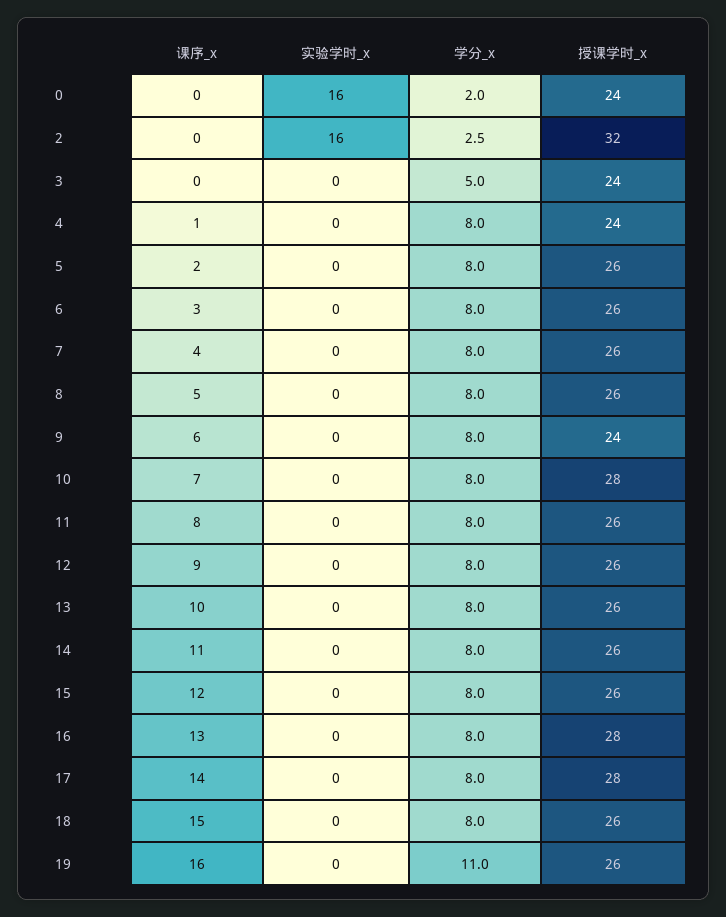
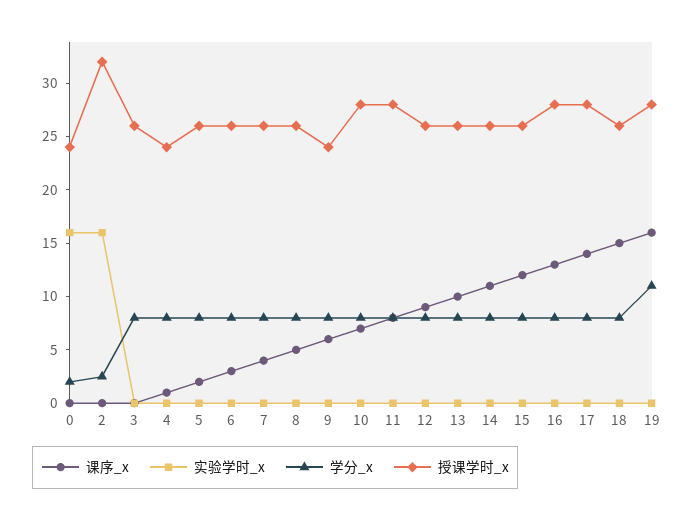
学分_x, 3: 5 -> 8
授课学时_x, 3: 24 -> 26
授课学时_x, 11: 26 -> 28
授课学时_x, 19: 26 -> 28

